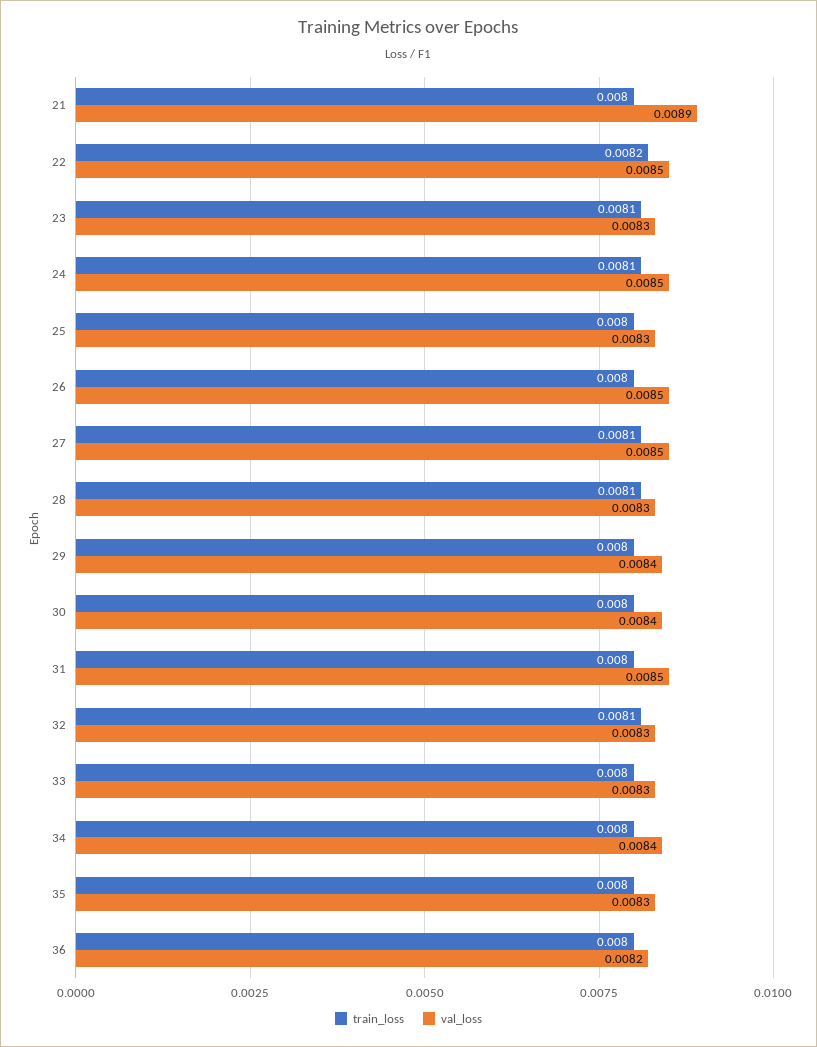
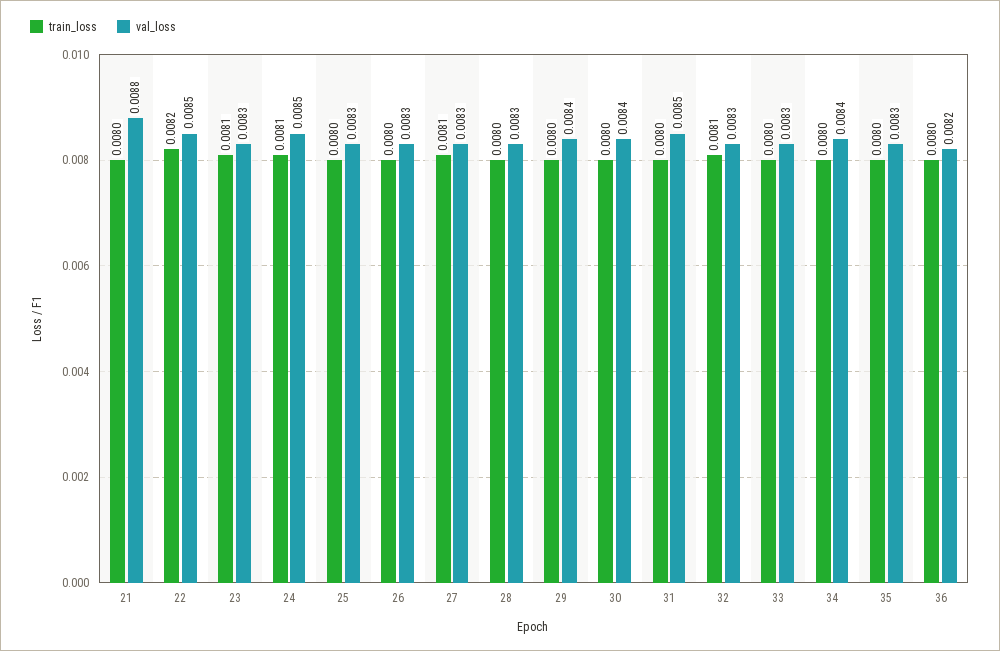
val_loss, 21: 0.0089 -> 0.0088
val_loss, 26: 0.0085 -> 0.0083
val_loss, 27: 0.0085 -> 0.0083
train_loss, 28: 0.0081 -> 0.008

